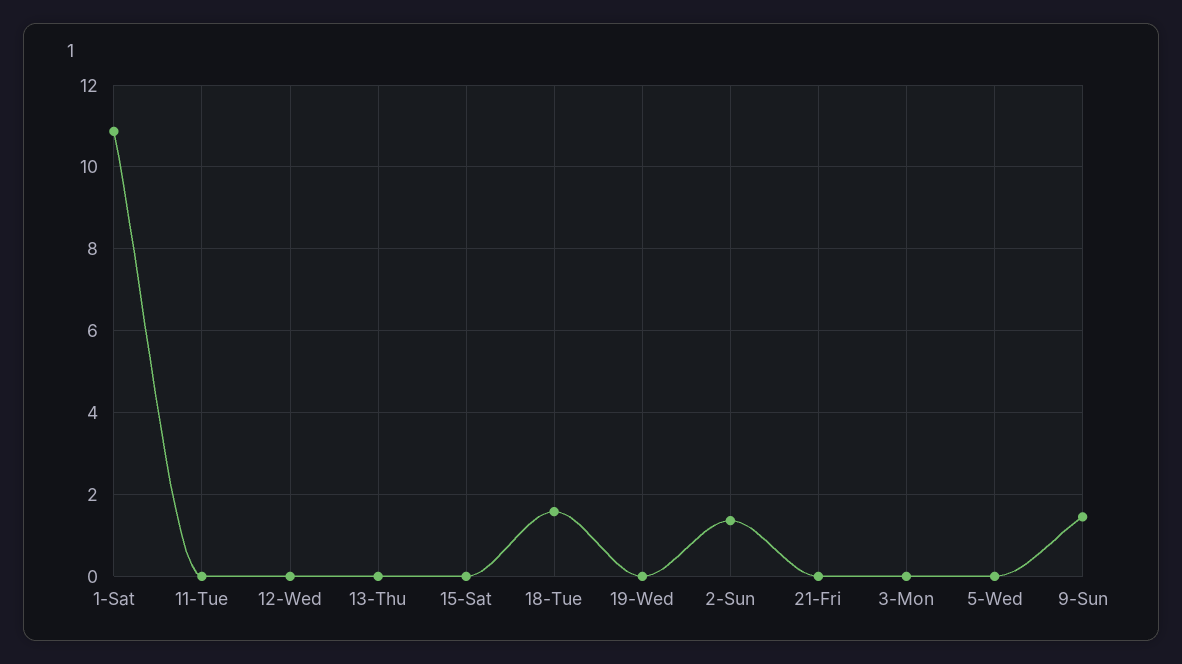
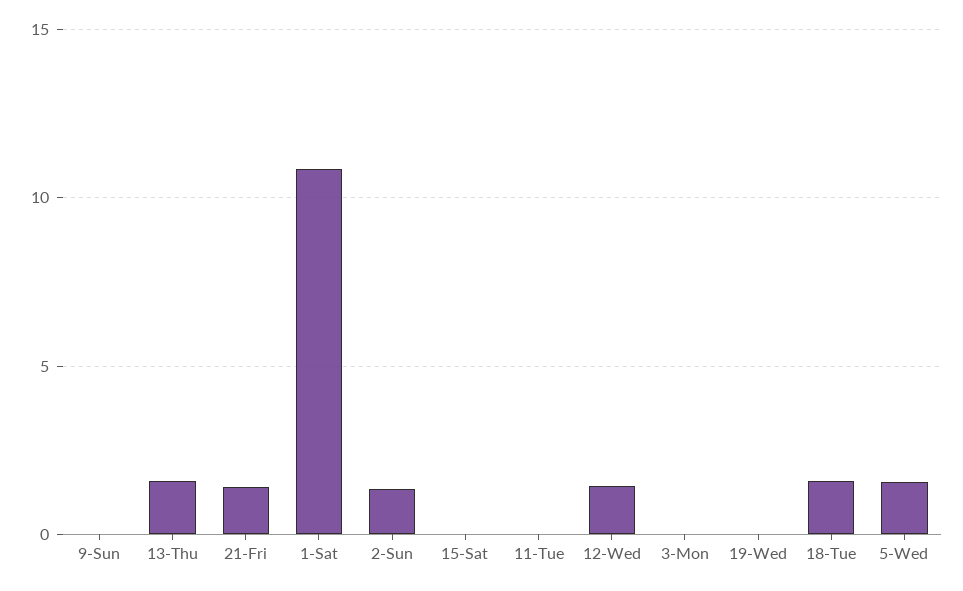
12-Wed: 0 -> 1.5
13-Thu: 0 -> 1.5
21-Fri: 0 -> 1.5
5-Wed: 0 -> 1.5
9-Sun: 1.4 -> 0

